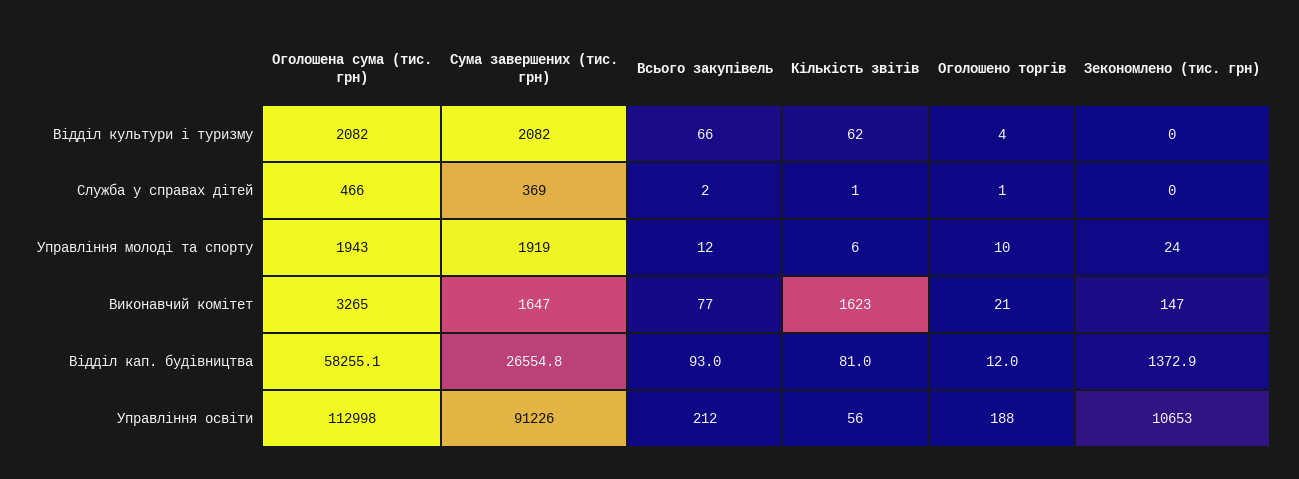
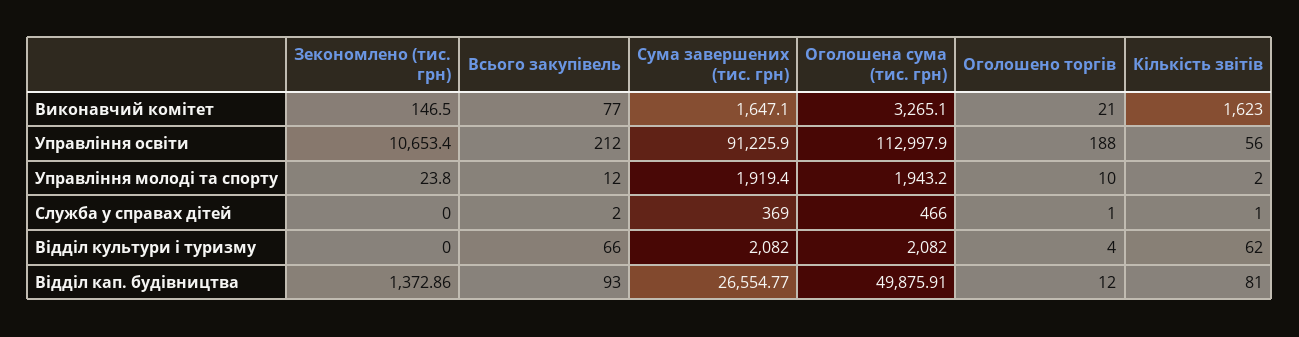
Кількість звітів, Управління молоді та спорту: 6 -> 2
Оголошена сума (тис. грн), Відділ кап. будівництва: 58255.1 -> 49875.91

